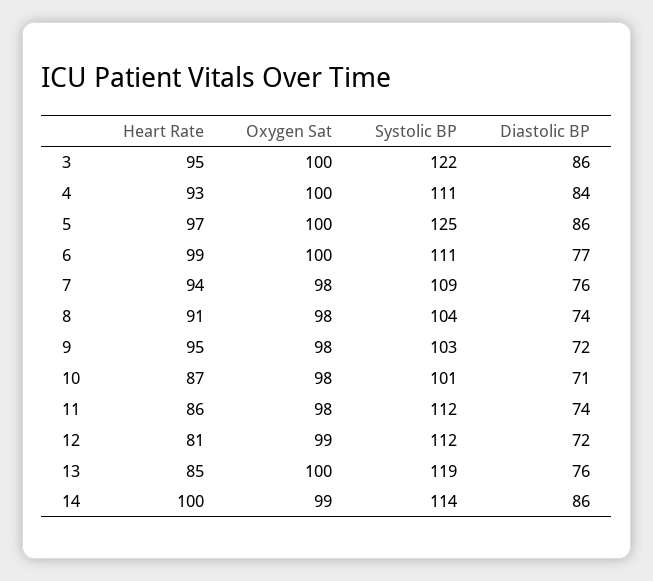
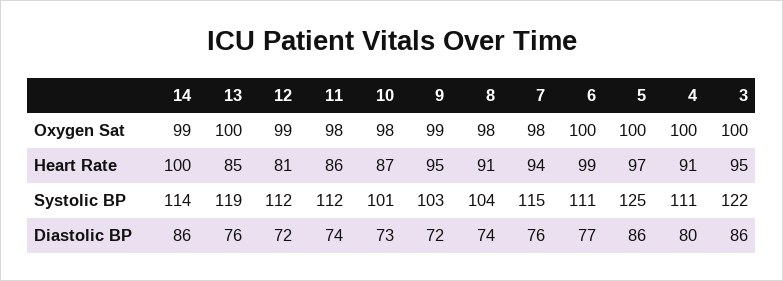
Heart Rate, 4: 93 -> 91
Diastolic BP, 4: 84 -> 80
Systolic BP, 7: 109 -> 115
Oxygen Sat, 9: 98 -> 99
Diastolic BP, 10: 71 -> 73

